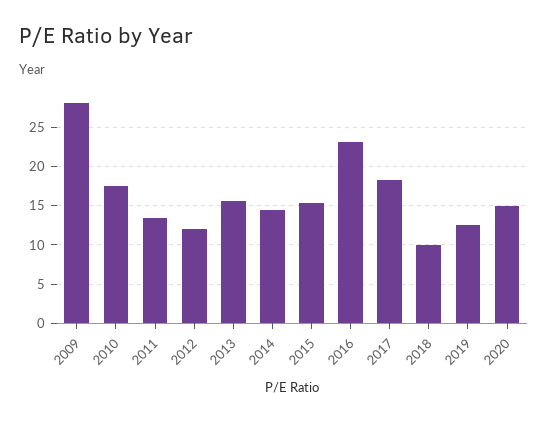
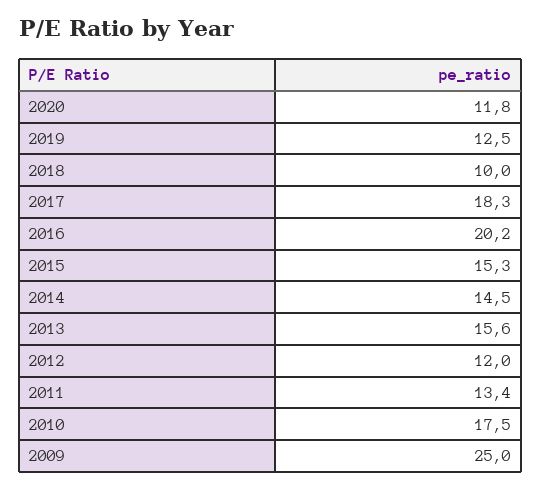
2009: 28 -> 25
2016: 23 -> 20.2
2020: 15 -> 11.8

